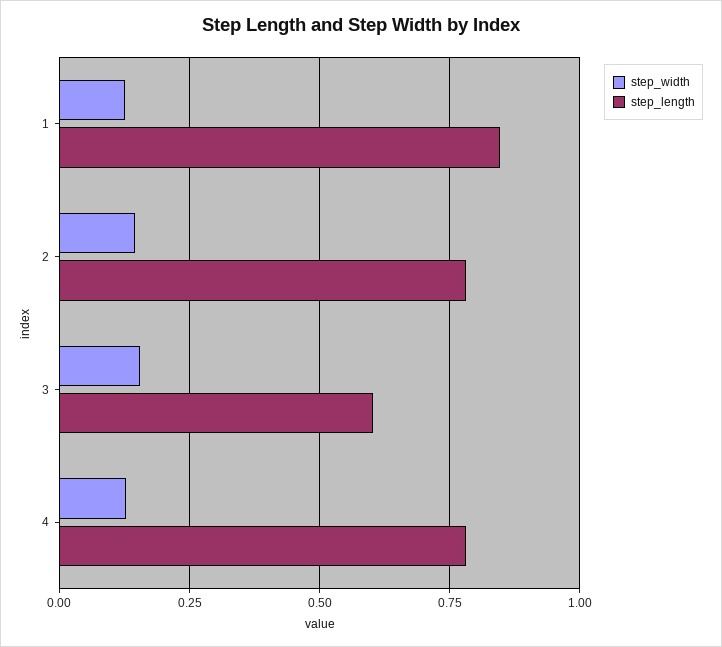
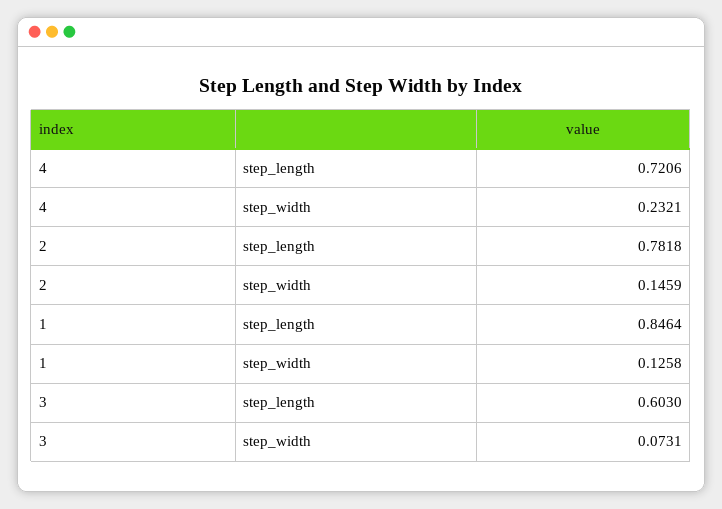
step_width, 3: 0.15 -> 0.0731
step_width, 4: 0.125 -> 0.2321
step_length, 4: 0.775 -> 0.7206

